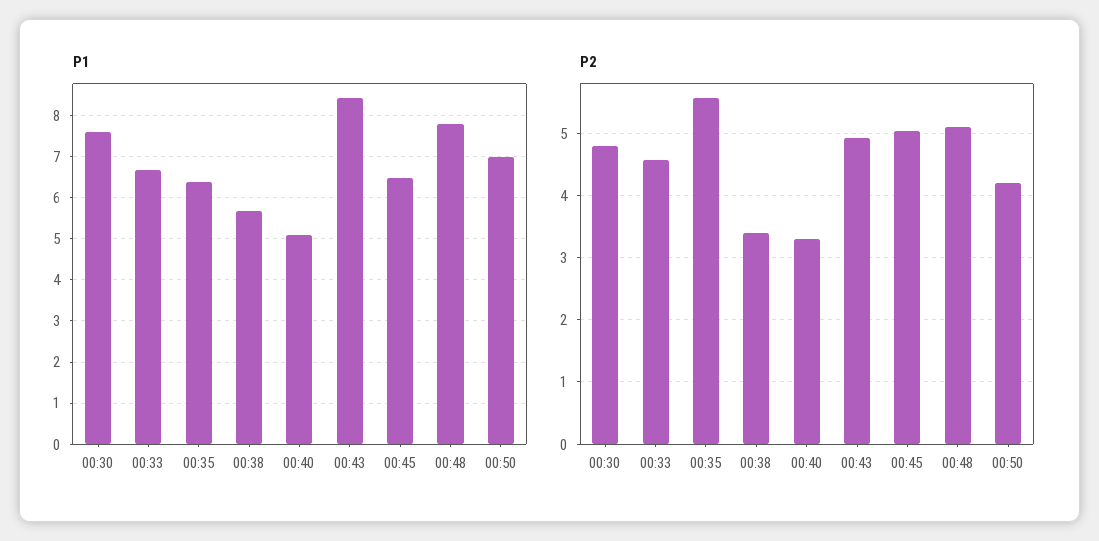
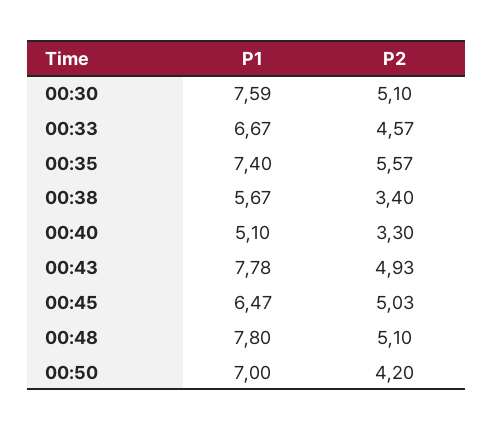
P1, 00:35: 6.4 -> 7.4
P1, 00:43: 8.4 -> 7.78
P2, 00:30: 4.8 -> 5.1

